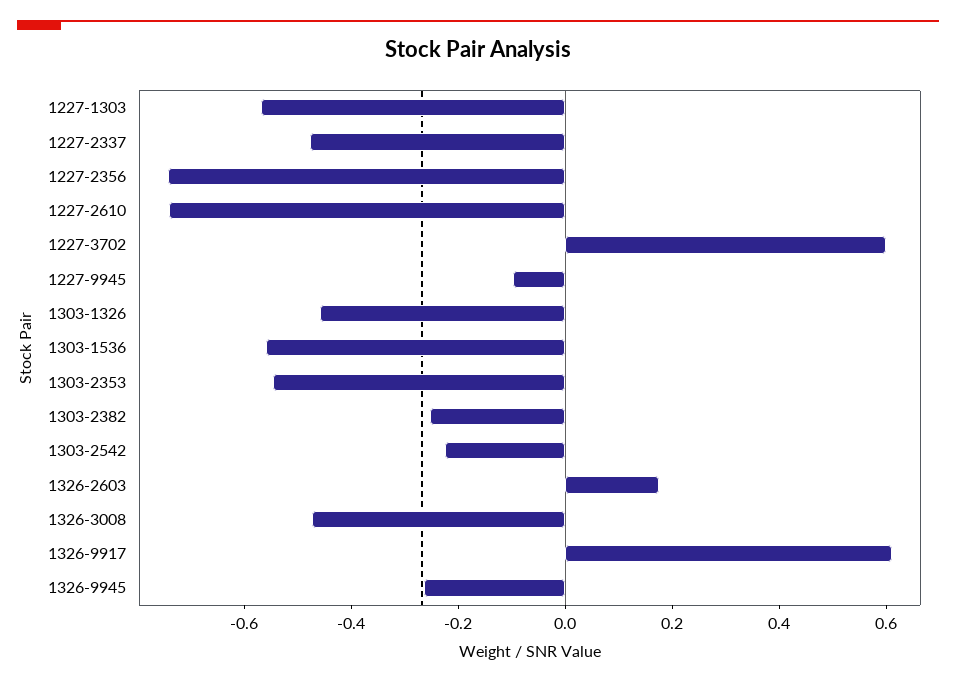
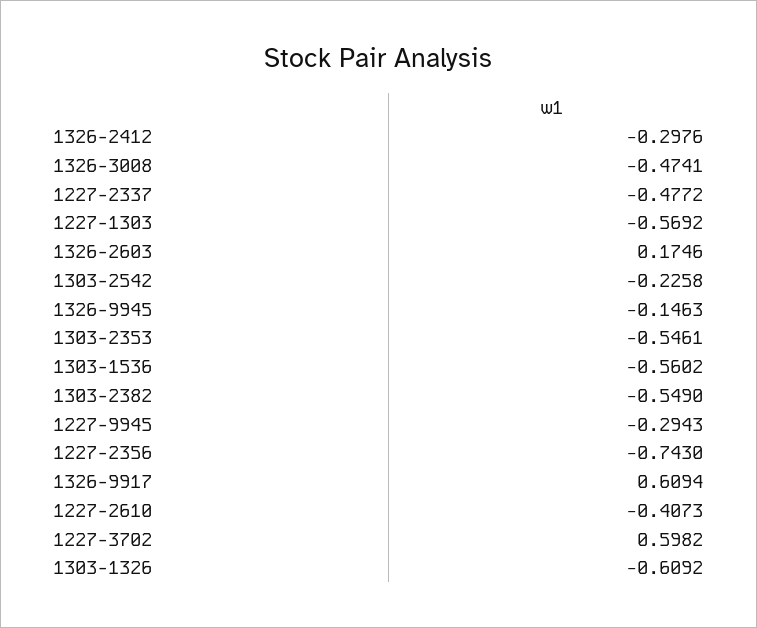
1227-2610: -0.75 -> -0.4073
1227-9945: -0.1 -> -0.2943
1303-1326: -0.45 -> -0.6092
1303-2382: -0.25 -> -0.549
1326-9945: -0.25 -> -0.1463
1326-2412: none -> -0.2976

